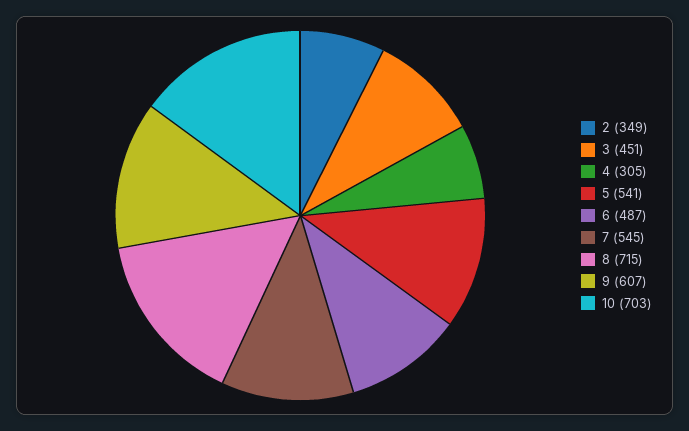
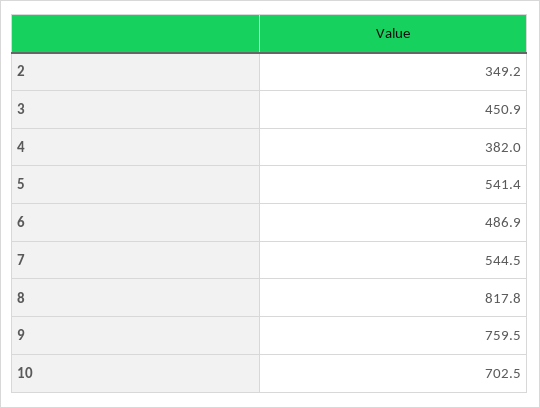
4: 305 -> 382
8: 715 -> 817.8
9: 607 -> 759.5

